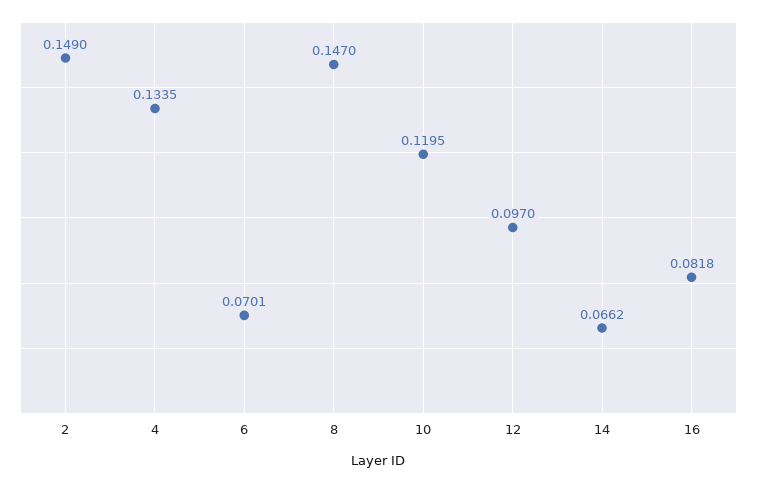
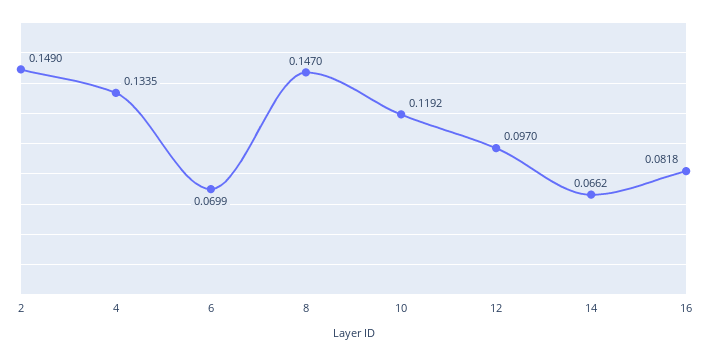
6: 0.0701 -> 0.0699
10: 0.1195 -> 0.1192

